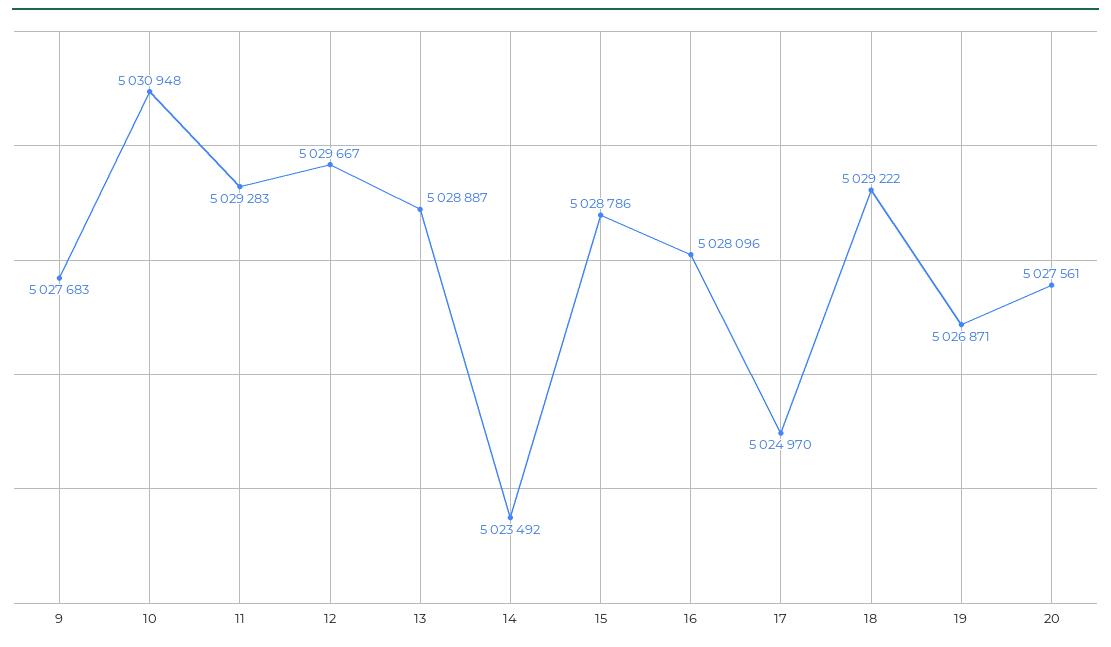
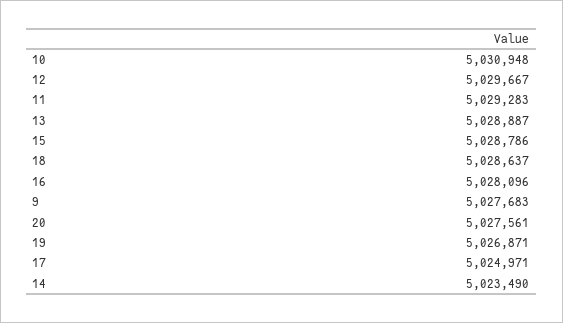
14: 5023492 -> 5023490
17: 5024970 -> 5024971
18: 5029222 -> 5028637

